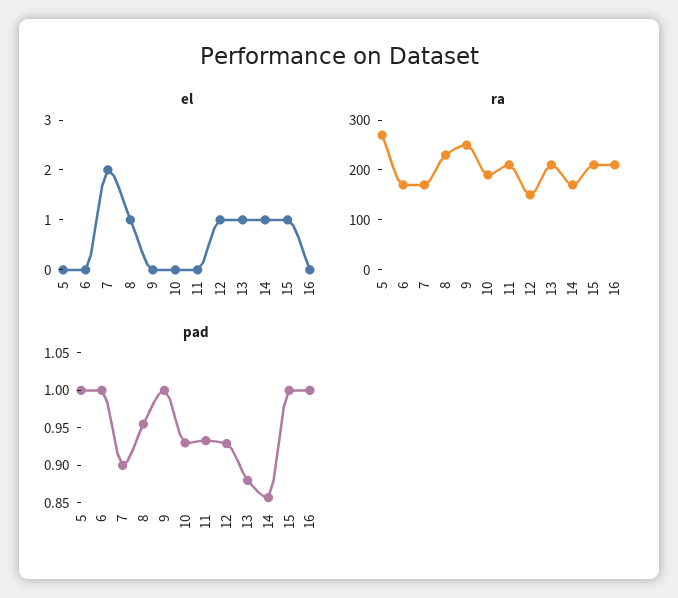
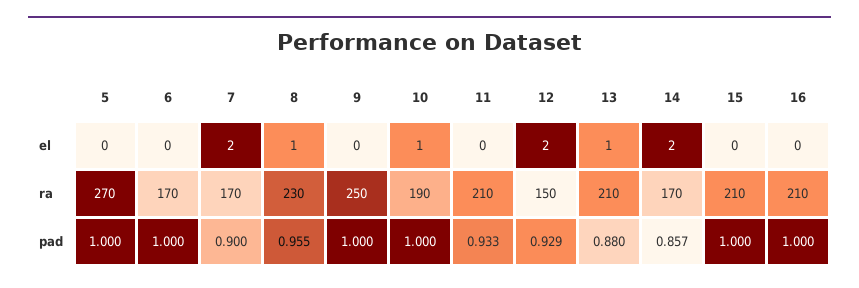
el, 10: 0 -> 1
el, 12: 1 -> 2
el, 14: 1 -> 2
el, 15: 1 -> 0
pad, 10: 0.925 -> 1

